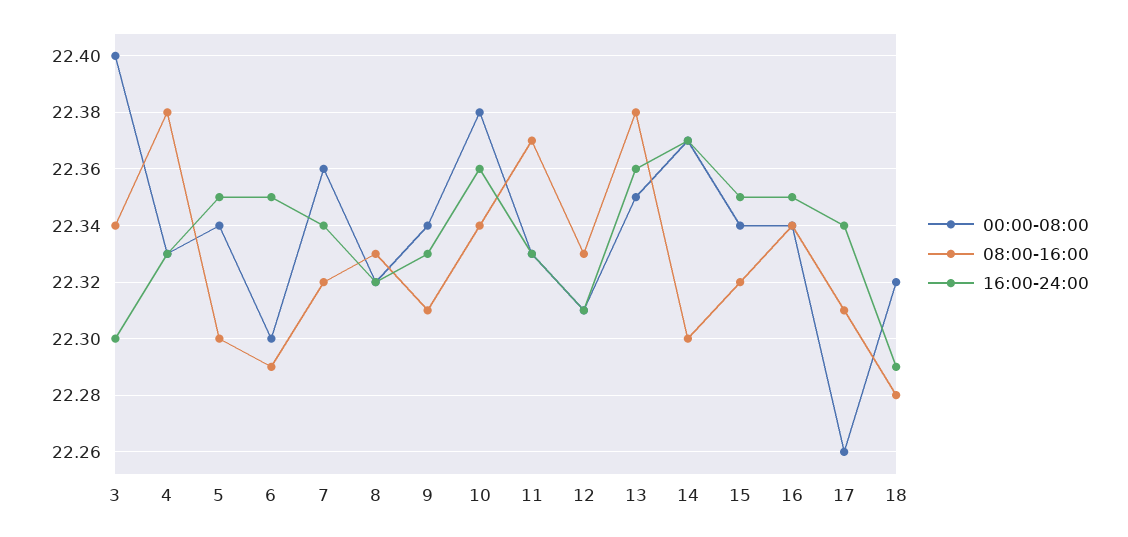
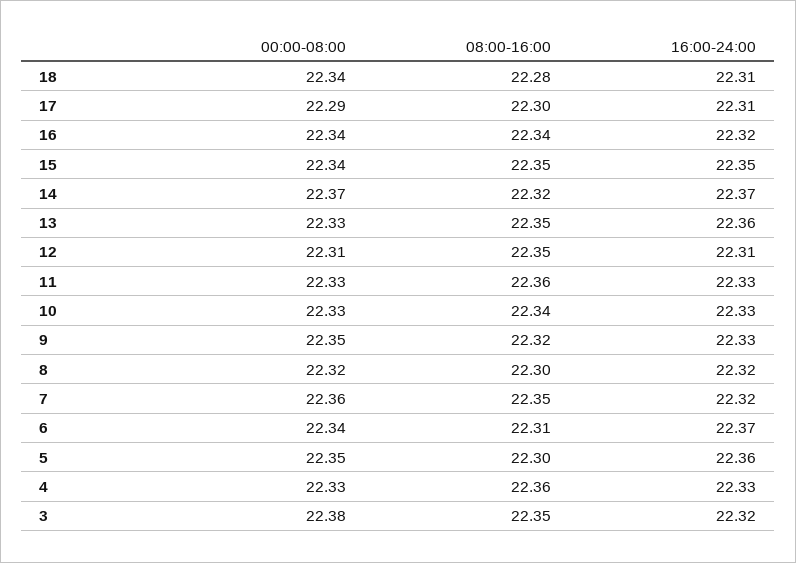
00:00-08:00, 3: 22.4 -> 22.38
08:00-16:00, 3: 22.34 -> 22.35
16:00-24:00, 3: 22.3 -> 22.32
08:00-16:00, 4: 22.38 -> 22.36
00:00-08:00, 5: 22.34 -> 22.35
16:00-24:00, 5: 22.35 -> 22.36
00:00-08:00, 6: 22.3 -> 22.34
08:00-16:00, 6: 22.29 -> 22.31
16:00-24:00, 6: 22.35 -> 22.37
08:00-16:00, 7: 22.32 -> 22.35
16:00-24:00, 7: 22.34 -> 22.32
08:00-16:00, 8: 22.33 -> 22.3
00:00-08:00, 9: 22.34 -> 22.35
08:00-16:00, 9: 22.31 -> 22.32
00:00-08:00, 10: 22.38 -> 22.33
16:00-24:00, 10: 22.36 -> 22.33
08:00-16:00, 11: 22.37 -> 22.36
08:00-16:00, 12: 22.33 -> 22.35
00:00-08:00, 13: 22.35 -> 22.33
08:00-16:00, 13: 22.38 -> 22.35
08:00-16:00, 14: 22.3 -> 22.32
08:00-16:00, 15: 22.32 -> 22.35
16:00-24:00, 16: 22.35 -> 22.32
00:00-08:00, 17: 22.26 -> 22.29
08:00-16:00, 17: 22.31 -> 22.3
16:00-24:00, 17: 22.34 -> 22.31
00:00-08:00, 18: 22.32 -> 22.34
16:00-24:00, 18: 22.29 -> 22.31

